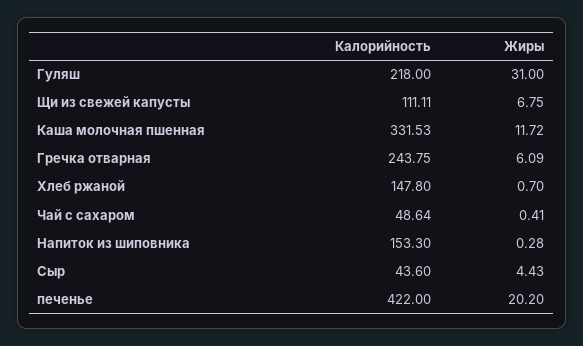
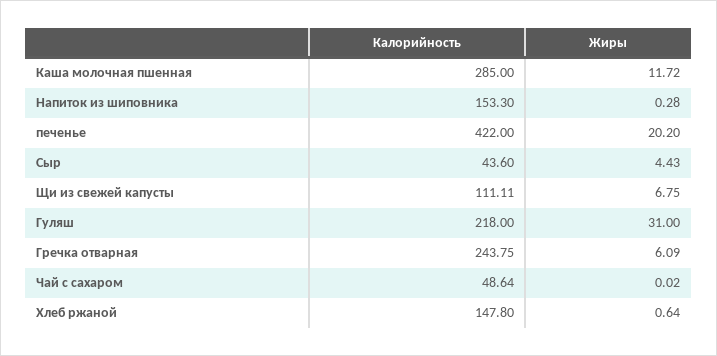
Калорийность, Каша молочная пшенная: 331.53 -> 285
Жиры, Хлеб ржаной: 0.7 -> 0.64
Жиры, Чай с сахаром: 0.41 -> 0.02

